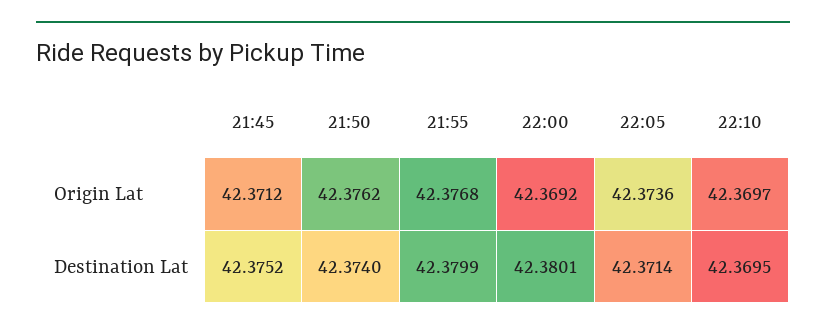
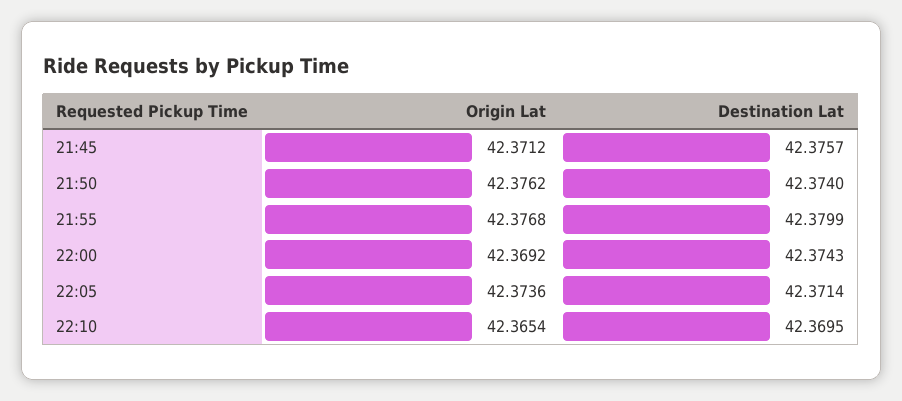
22:10, Origin Lat: 42.3697 -> 42.3654
21:45, Destination Lat: 42.3752 -> 42.3757
22:00, Destination Lat: 42.3801 -> 42.3743

